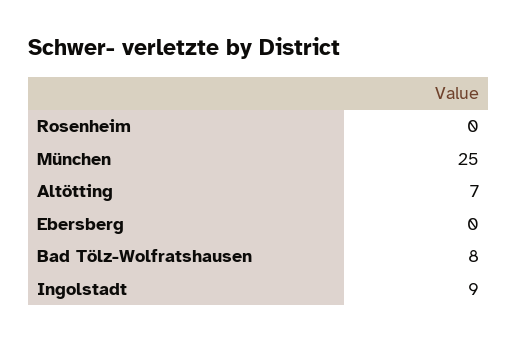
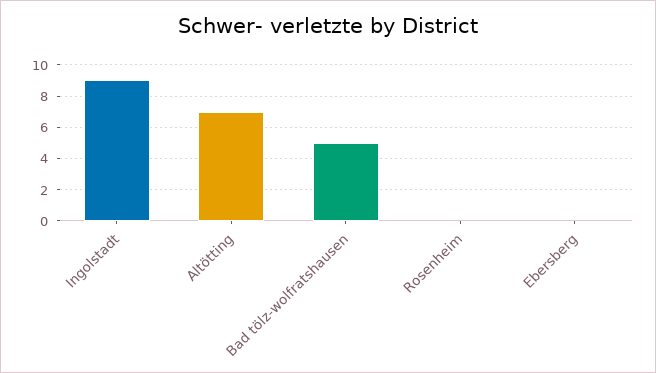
München: 25 -> none
Bad Tölz-Wolfratshausen: 8 -> 5

